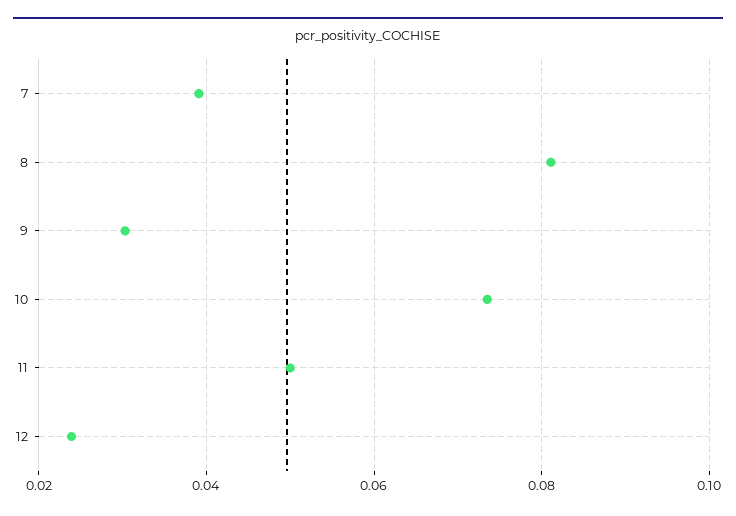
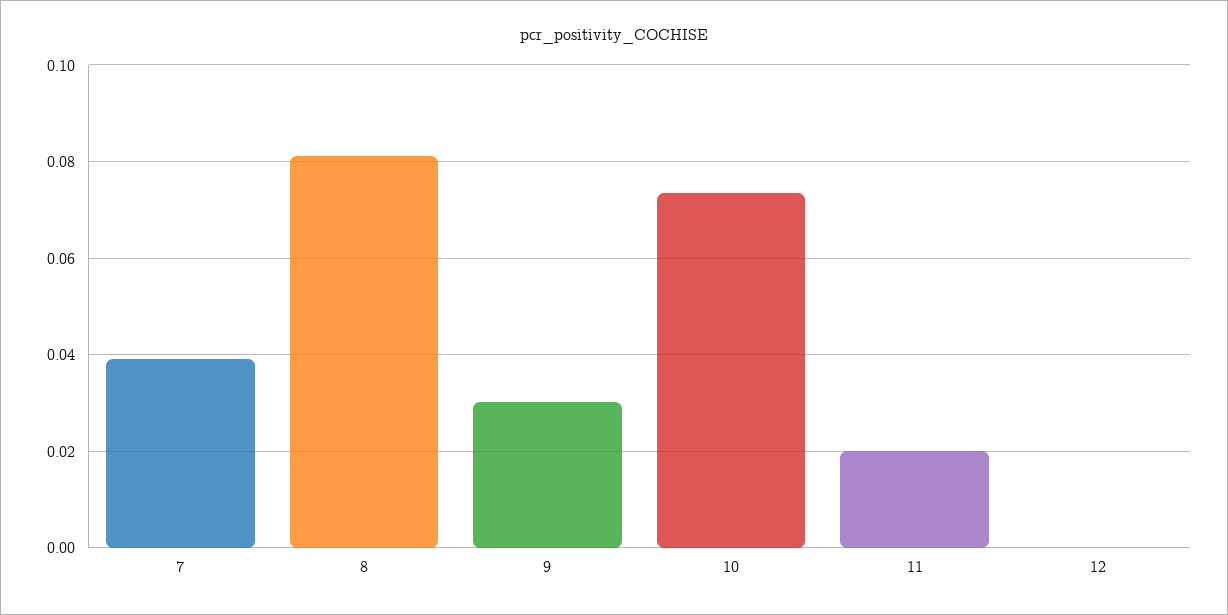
11: 0.05 -> 0.02
12: 0.024 -> 0

